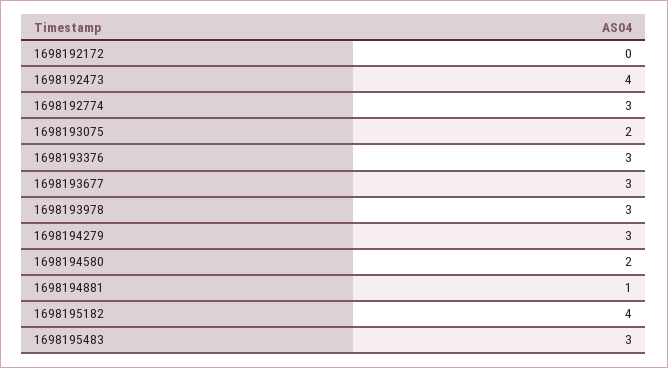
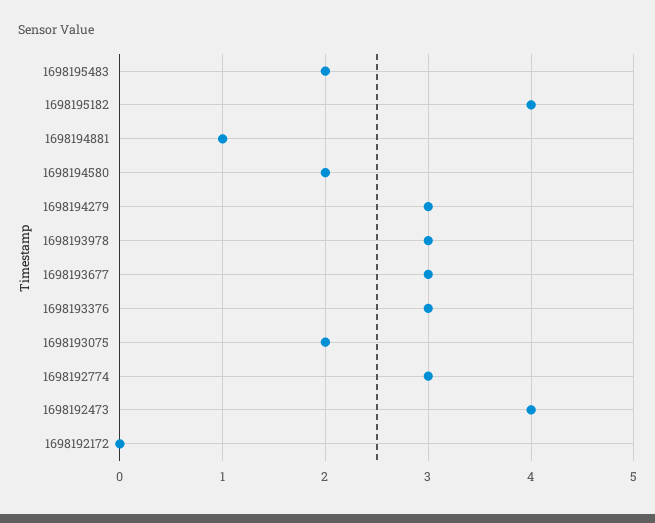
1698195483: 3 -> 2

